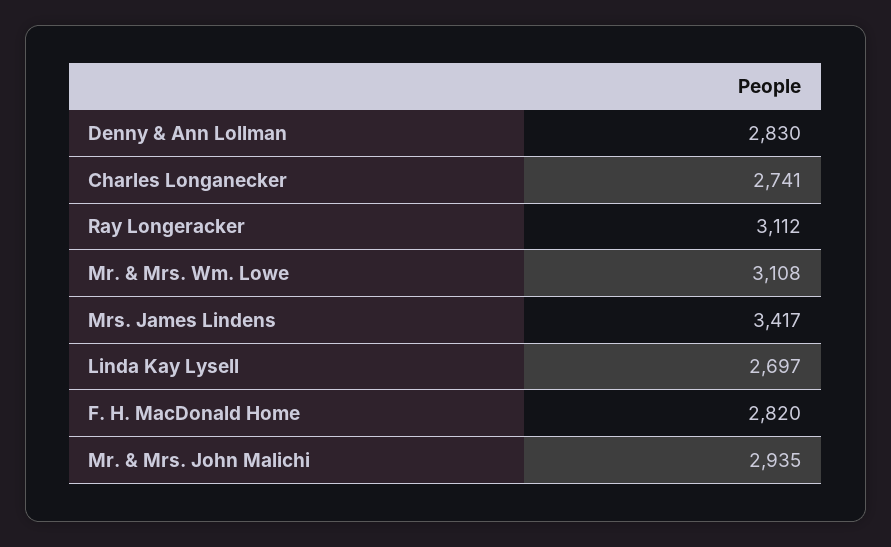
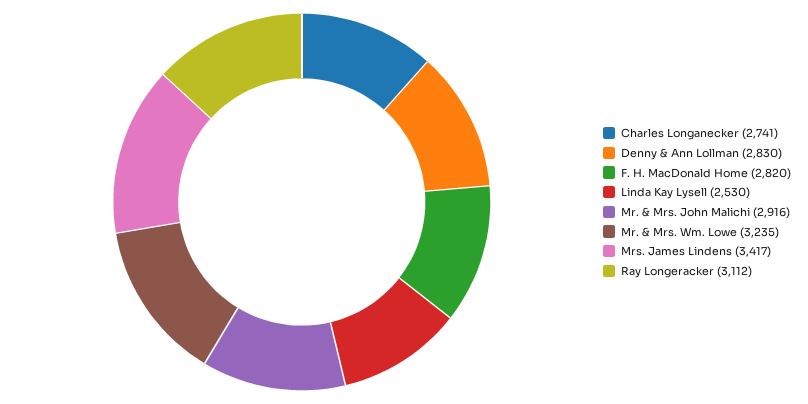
Mr. & Mrs. Wm. Lowe: 3108 -> 3235
Linda Kay Lysell: 2697 -> 2530
Mr. & Mrs. John Malichi: 2935 -> 2916

